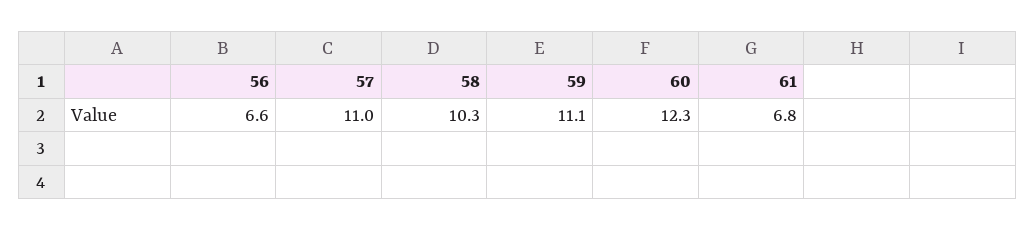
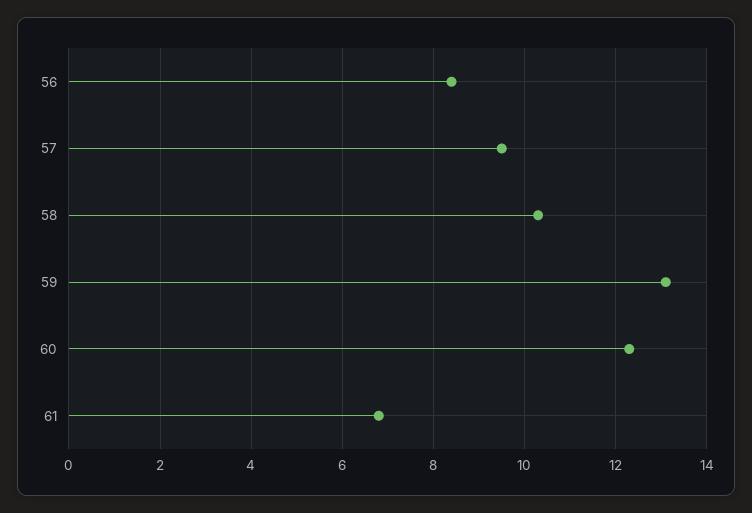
56: 6.6 -> 8.5
57: 11 -> 9.5
59: 11.1 -> 13

